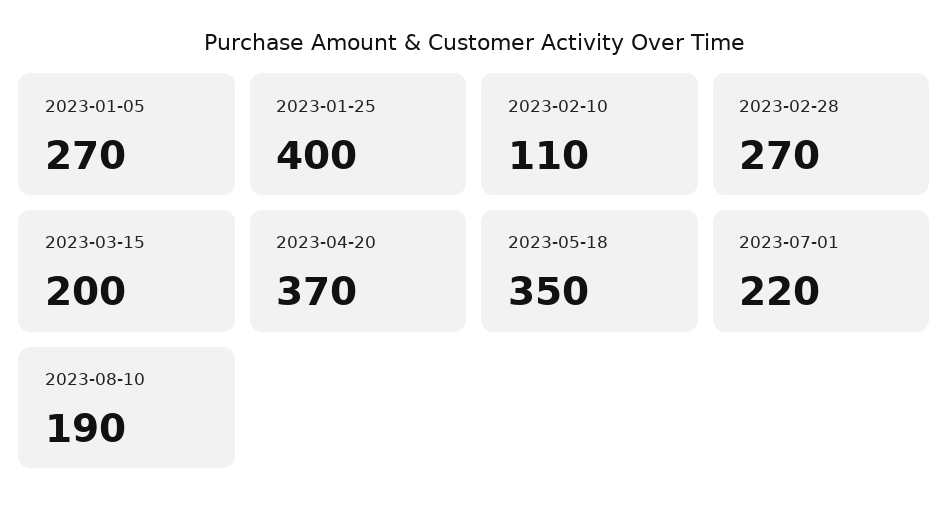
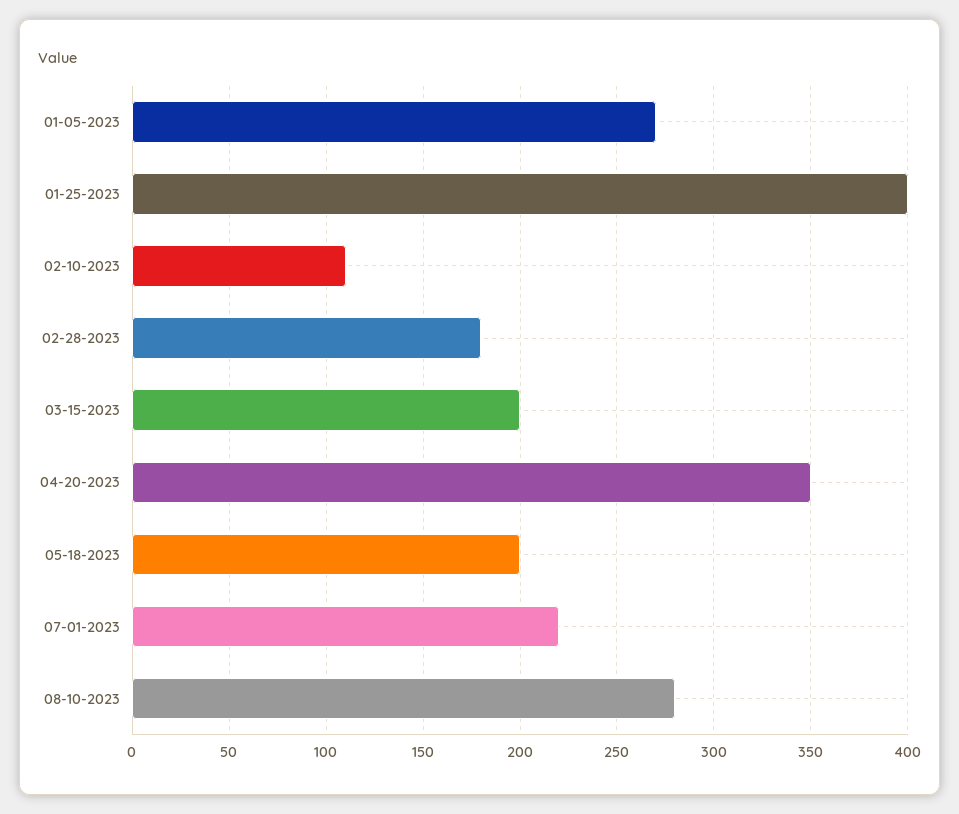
2023-02-28: 270 -> 180
2023-04-20: 370 -> 350
2023-05-18: 350 -> 200
2023-08-10: 190 -> 280

